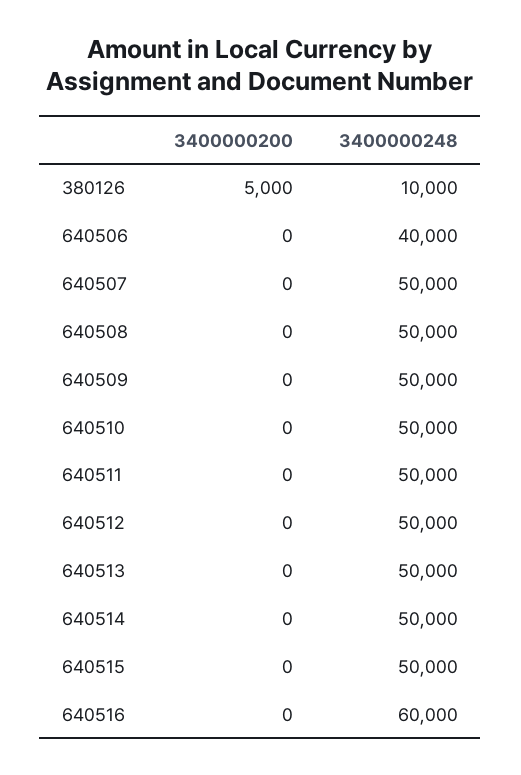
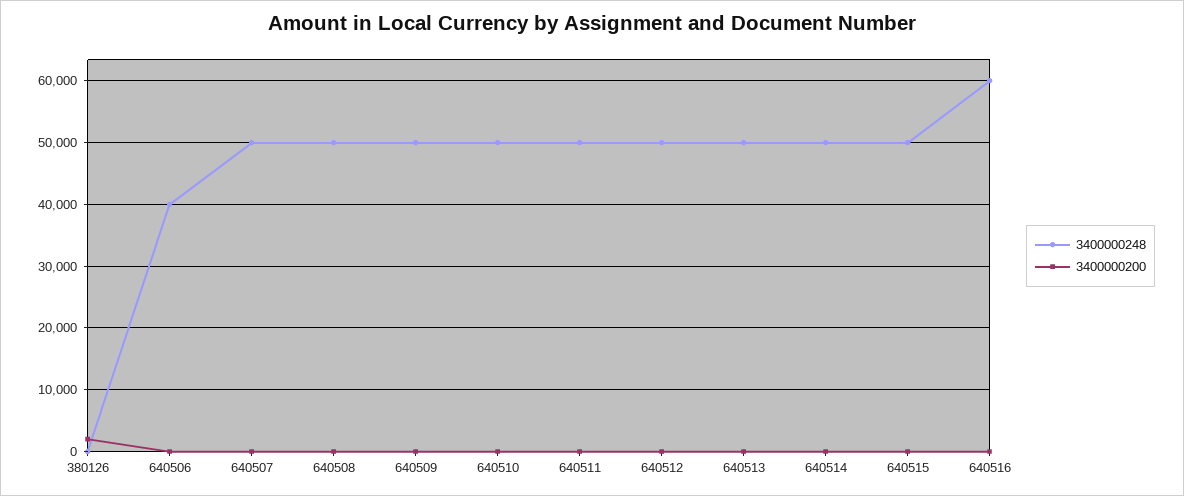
3400000200, 380126: 5000 -> 2000
3400000248, 380126: 10000 -> 0

